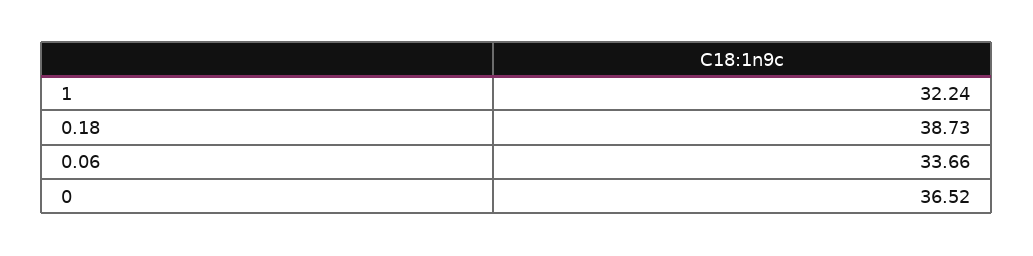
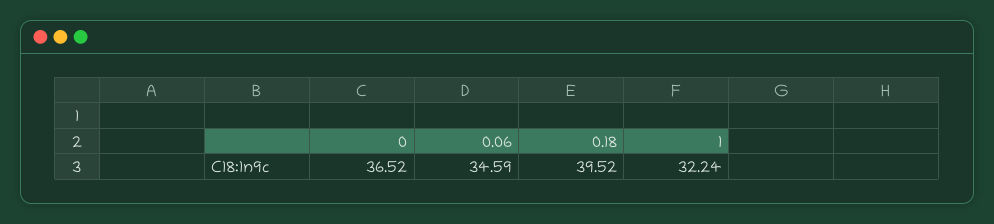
0.18: 38.73 -> 39.52
0.06: 33.66 -> 34.59

